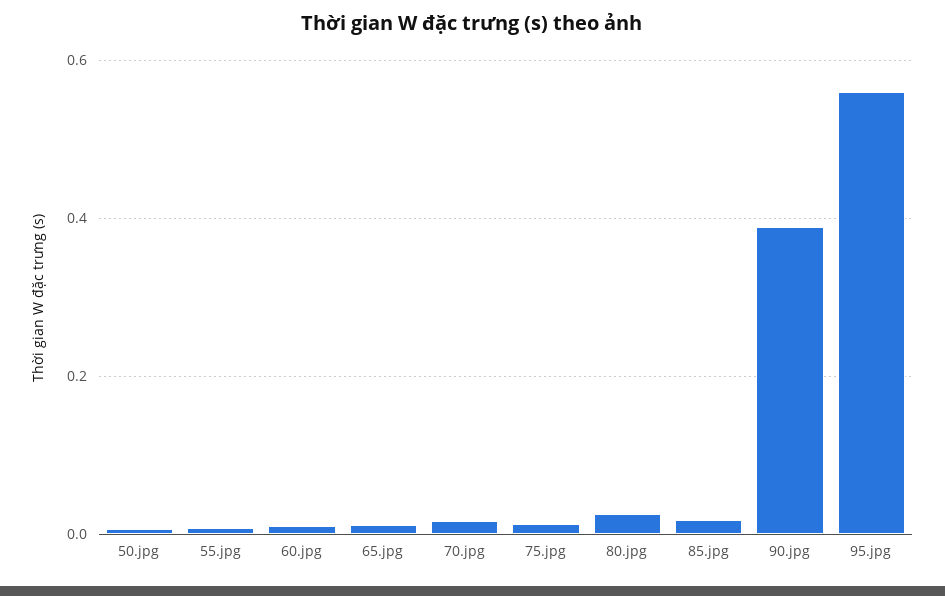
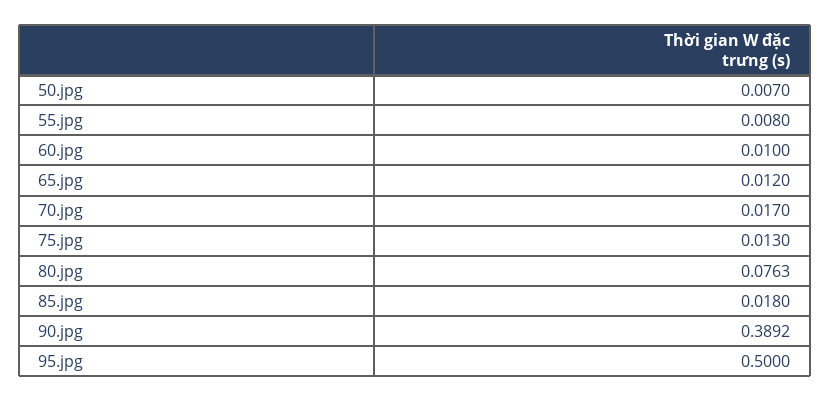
80.jpg: 0.02 -> 0.0763
95.jpg: 0.56 -> 0.5

